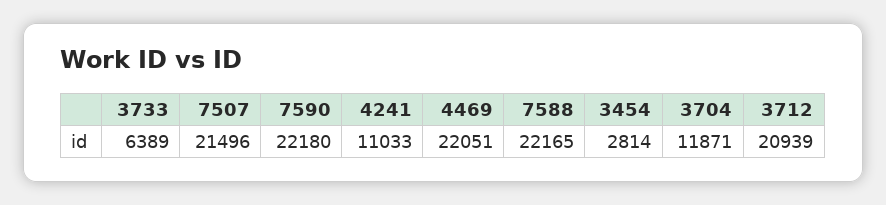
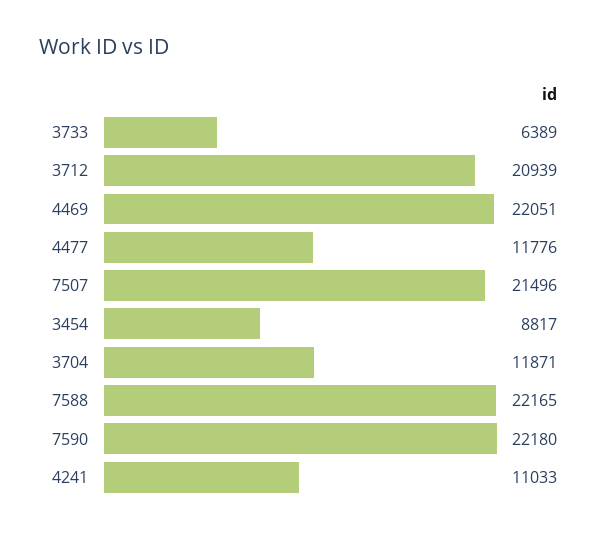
3454: 2814 -> 8817
4477: none -> 11776

